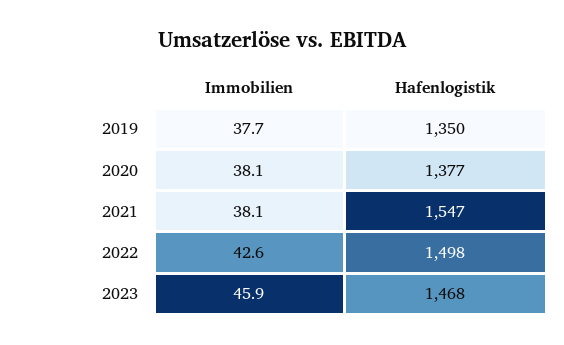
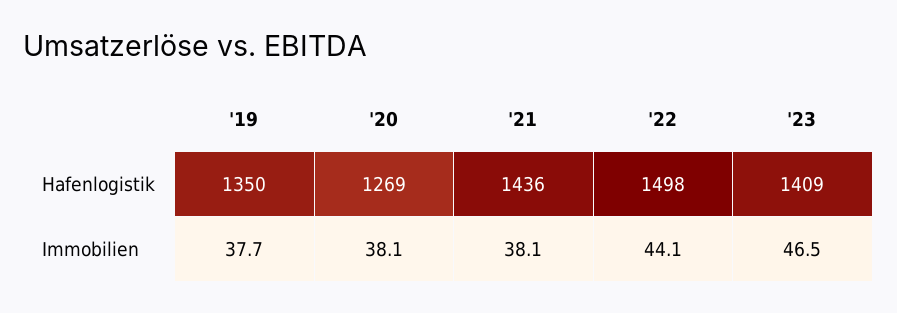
Hafenlogistik, 2020: 1377 -> 1269
Hafenlogistik, 2021: 1547 -> 1436
Immobilien, 2022: 42.6 -> 44.1
Immobilien, 2023: 45.9 -> 46.5
Hafenlogistik, 2023: 1468 -> 1409

